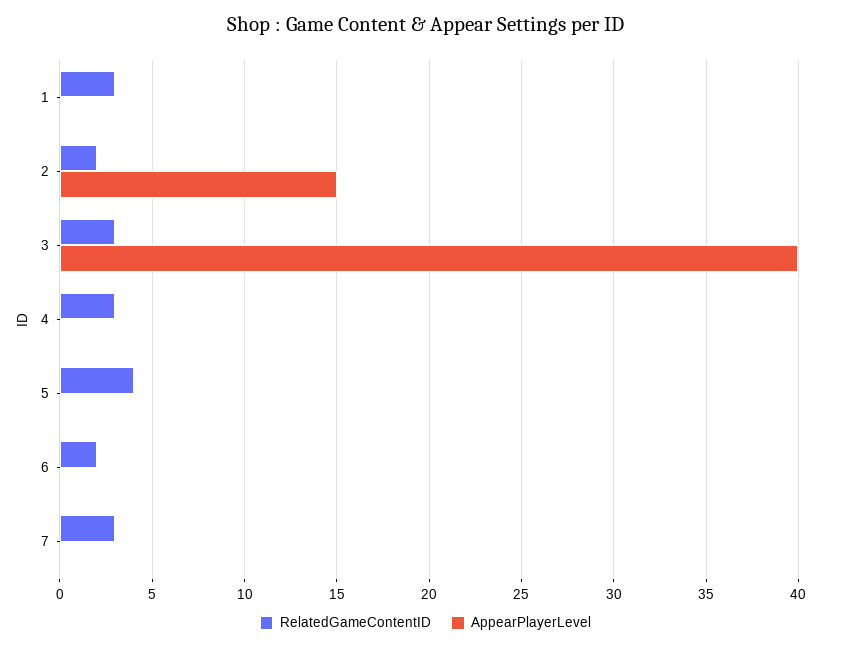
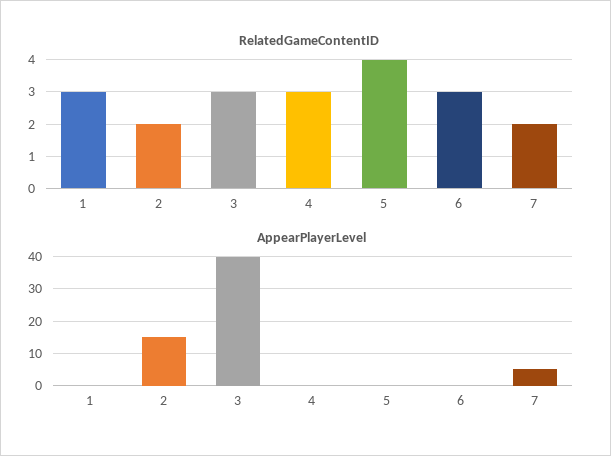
RelatedGameContentID, 6: 2 -> 3
RelatedGameContentID, 7: 3 -> 2
AppearPlayerLevel, 7: 0 -> 5

